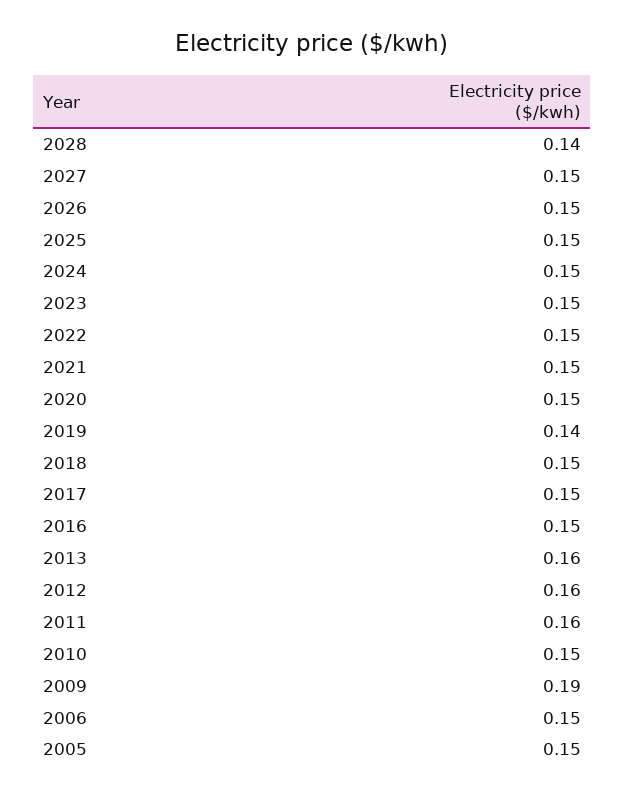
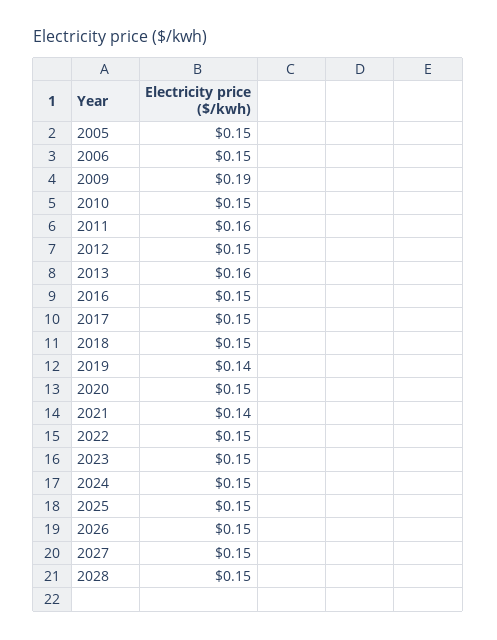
2028: 0.14 -> 0.15
2021: 0.15 -> 0.14
2012: 0.16 -> 0.15

